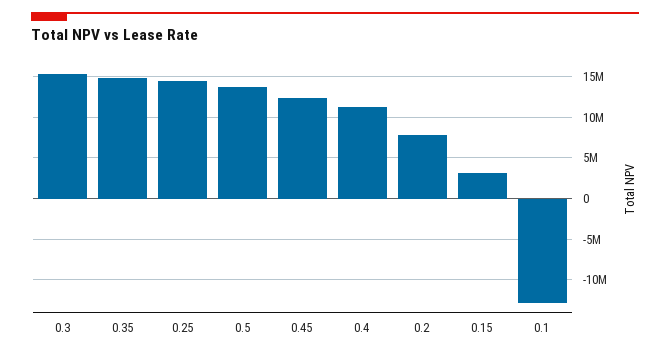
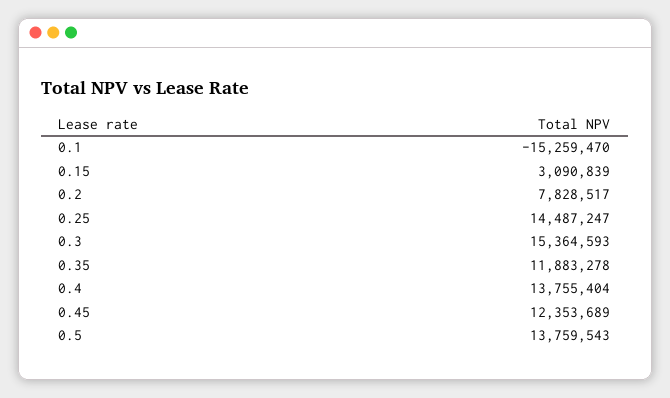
0.35: 15000000 -> 11883278
0.4: 11000000 -> 13755404
0.1: -13000000 -> -15259470

